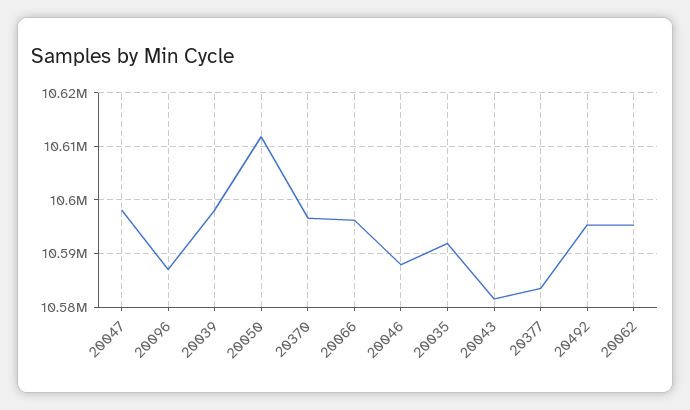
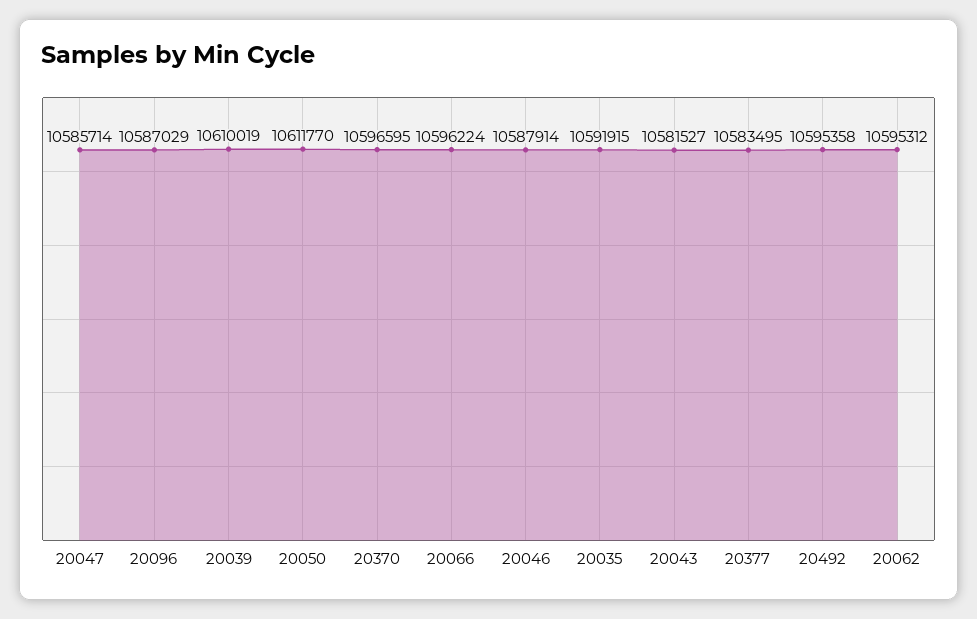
20047: 10598000 -> 10585714
20039: 10598000 -> 10610019

